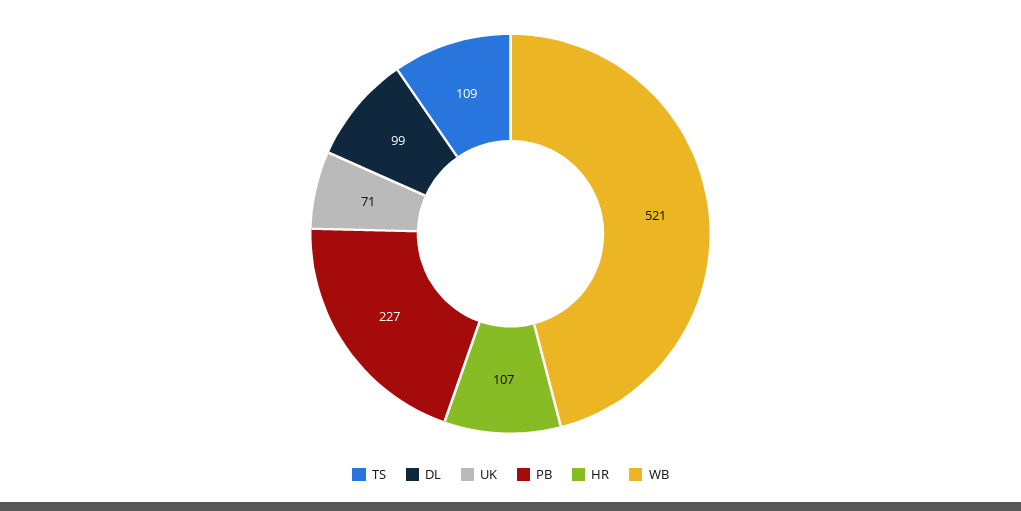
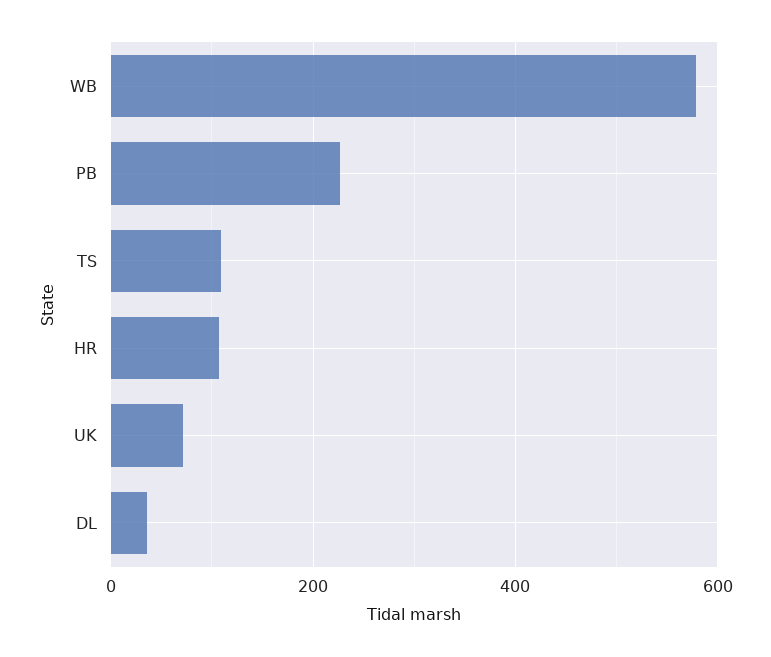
DL: 99 -> 40
WB: 521 -> 580

